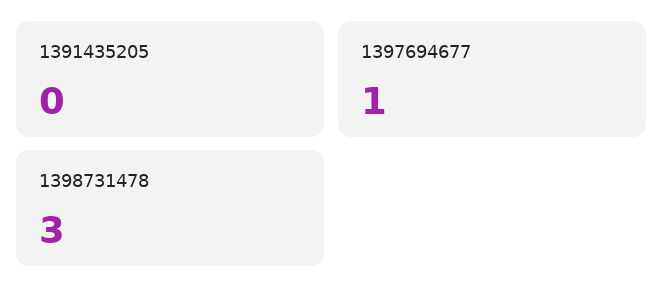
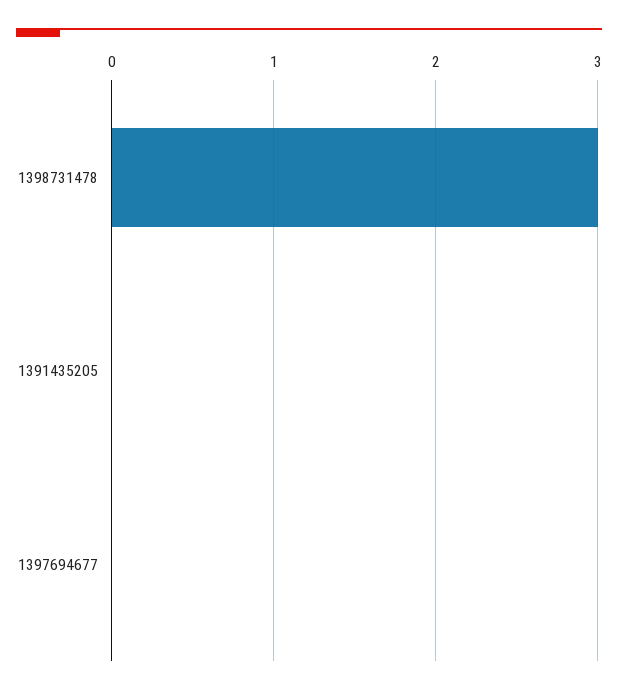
1397694677: 1 -> 0

